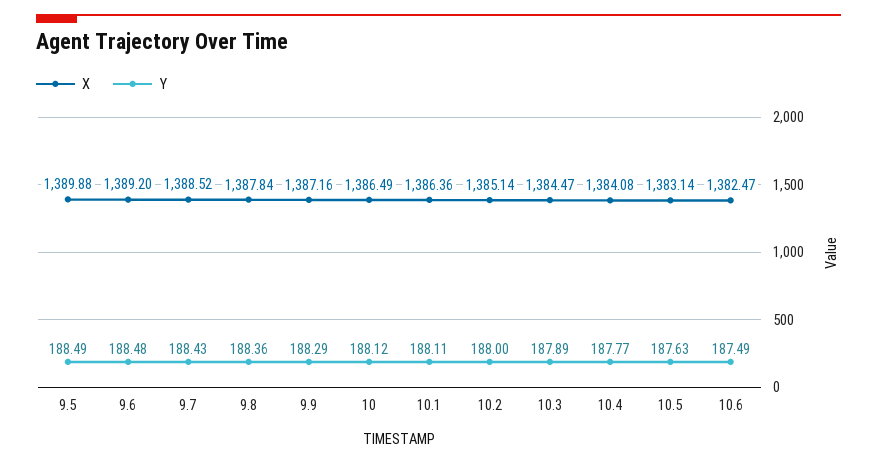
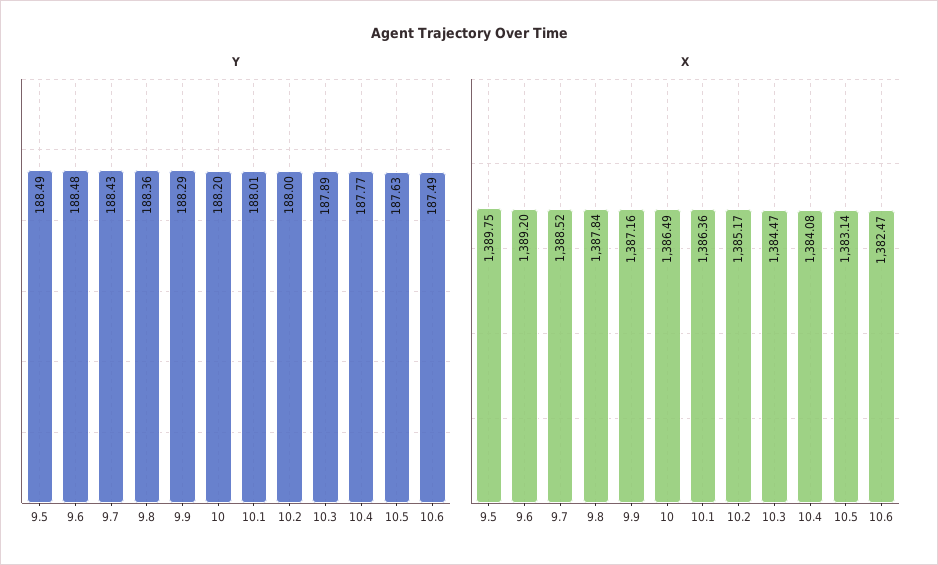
X, 9.5: 1389.88 -> 1389.75
Y, 10: 188.12 -> 188.2
Y, 10.1: 188.11 -> 188.01
X, 10.2: 1385.14 -> 1385.17

